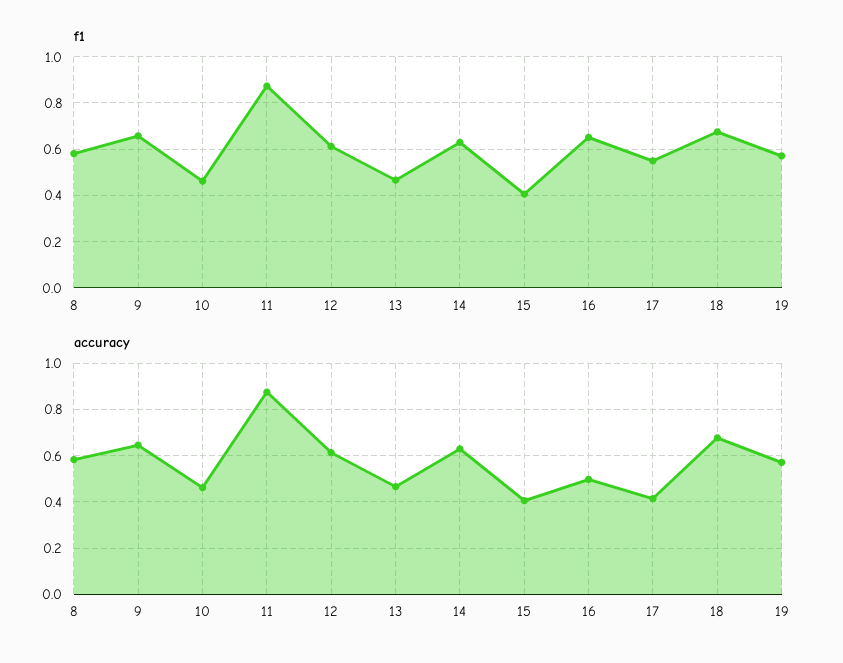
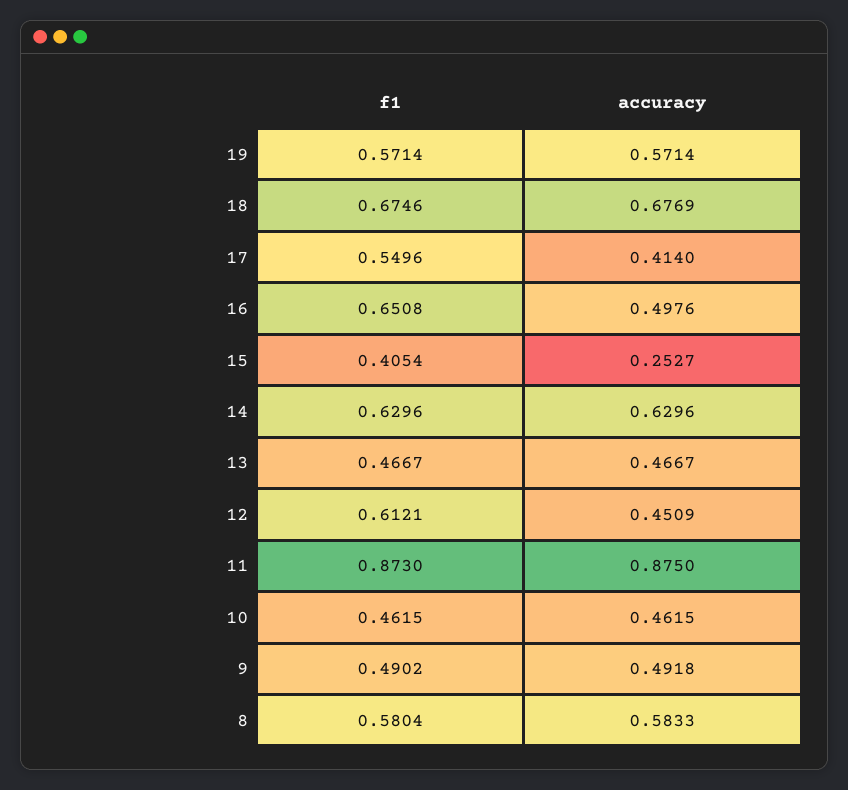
f1, 9: 0.65 -> 0.4902
accuracy, 9: 0.65 -> 0.4918
accuracy, 12: 0.6 -> 0.4509
accuracy, 15: 0.4 -> 0.2527

